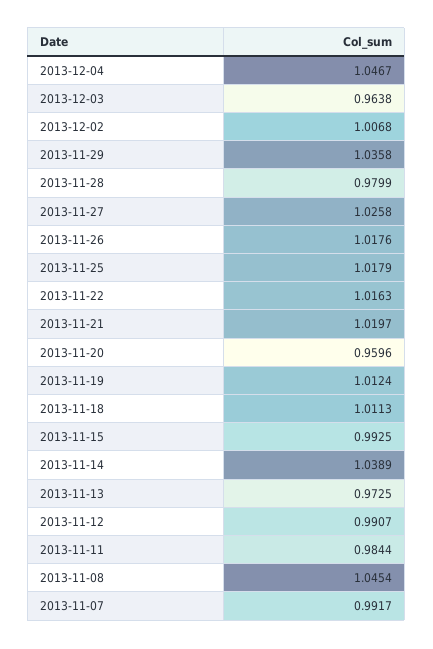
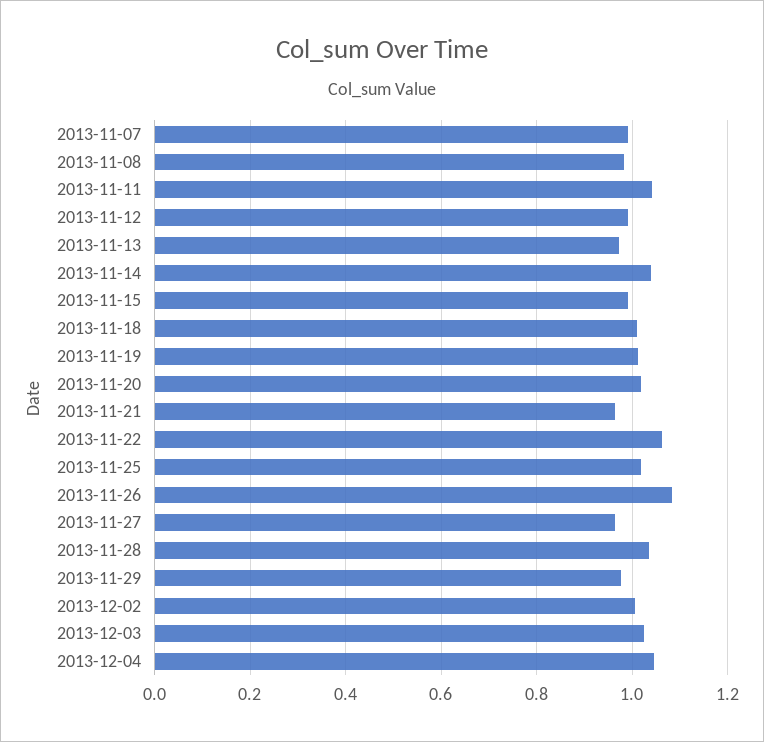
2013-12-03: 0.9638 -> 1.02
2013-11-29: 1.0358 -> 0.98
2013-11-28: 0.9799 -> 1.04
2013-11-27: 1.0258 -> 0.96
2013-11-26: 1.0176 -> 1.08
2013-11-22: 1.0163 -> 1.06
2013-11-21: 1.0197 -> 0.96
2013-11-20: 0.9596 -> 1.02
2013-11-11: 0.9844 -> 1.04
2013-11-08: 1.0454 -> 0.98

